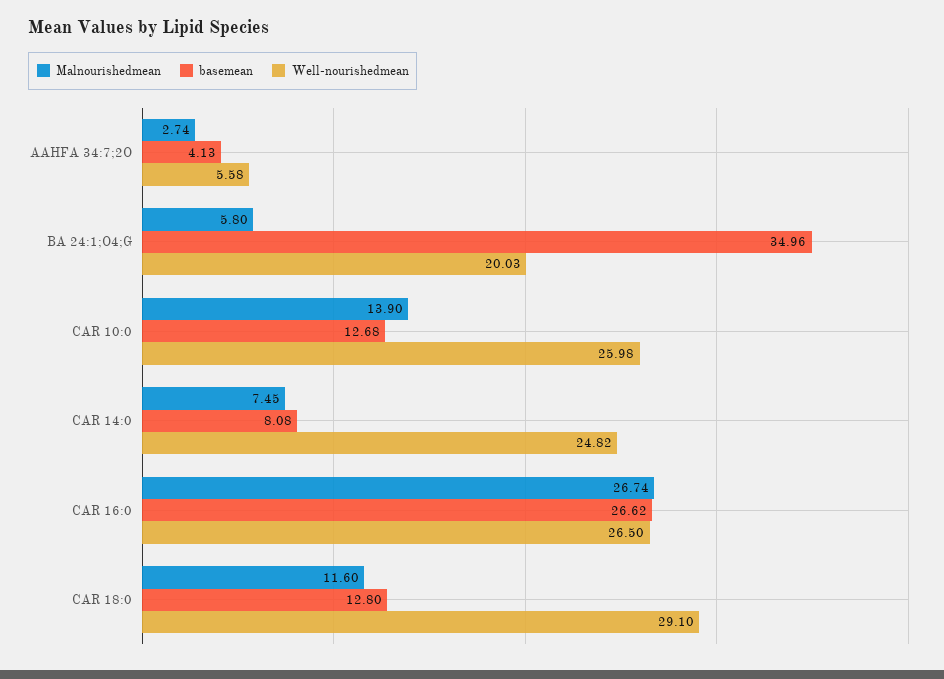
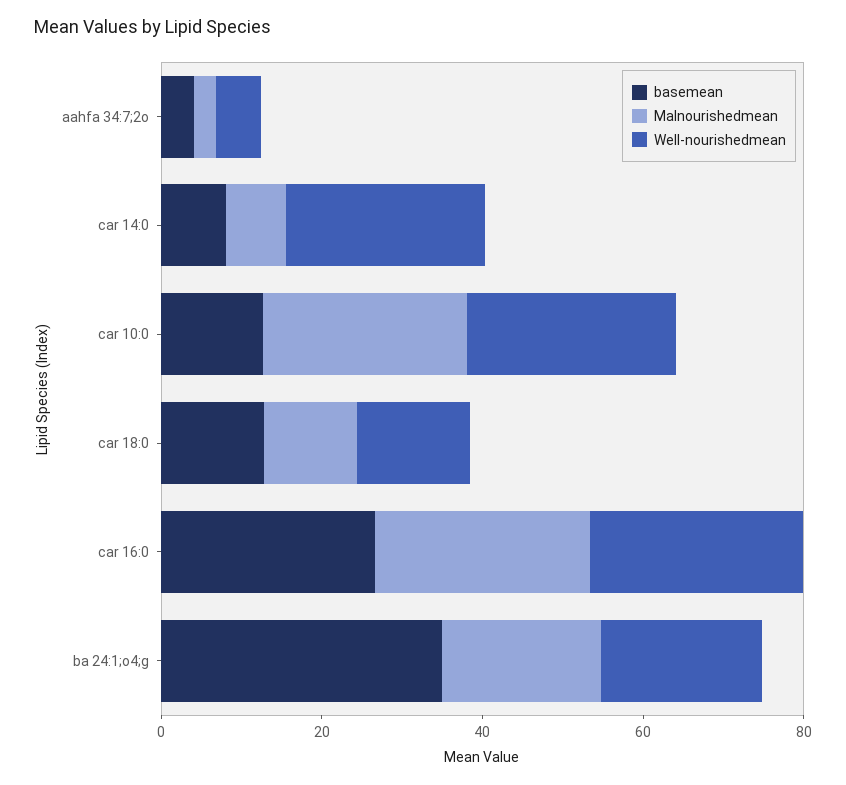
Malnourishedmean, BA 24:1;O4;G: 5.8 -> 20
Malnourishedmean, CAR 10:0: 13.9 -> 25
Well-nourishedmean, CAR 18:0: 29.1 -> 15

